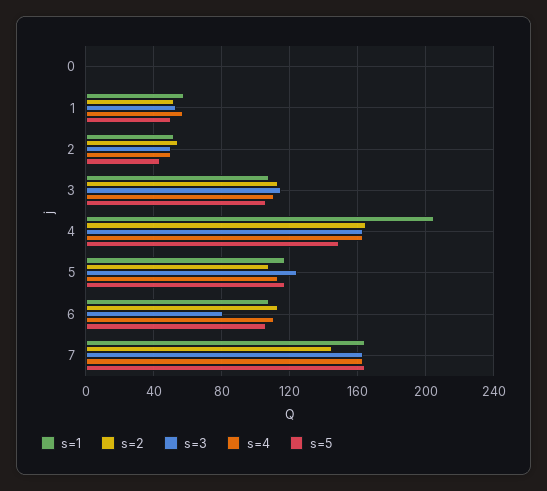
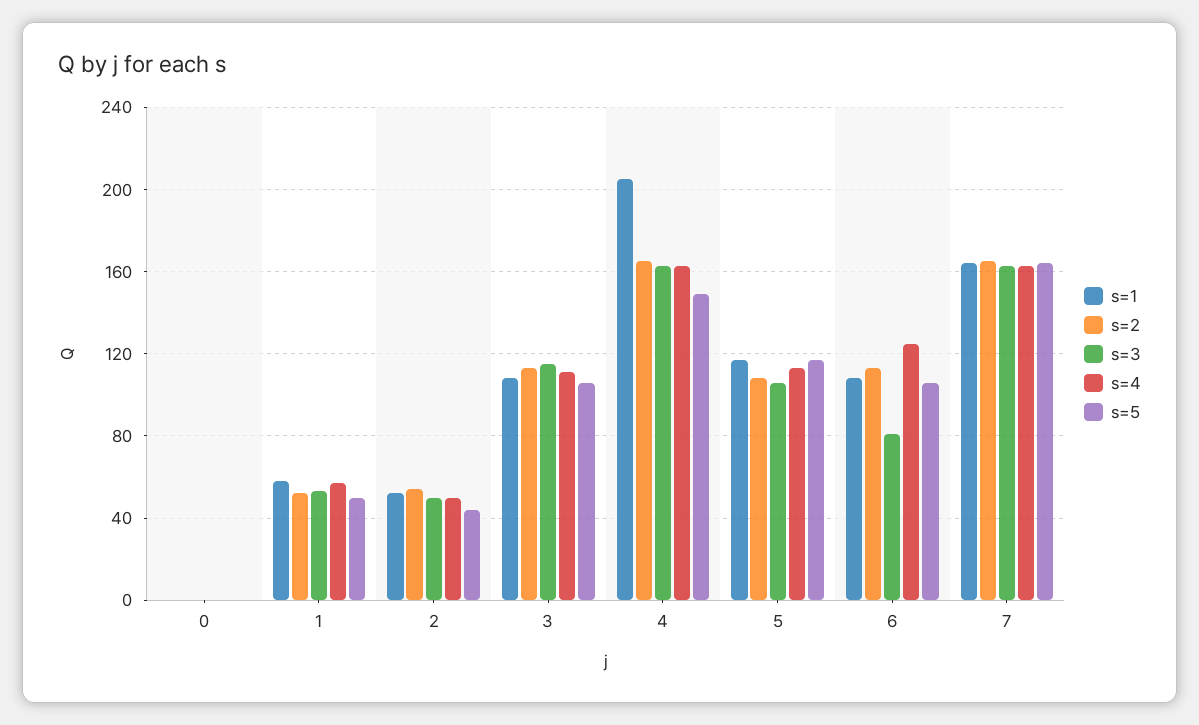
s=3, 5: 125 -> 105
s=4, 6: 110 -> 125
s=2, 7: 145 -> 165

